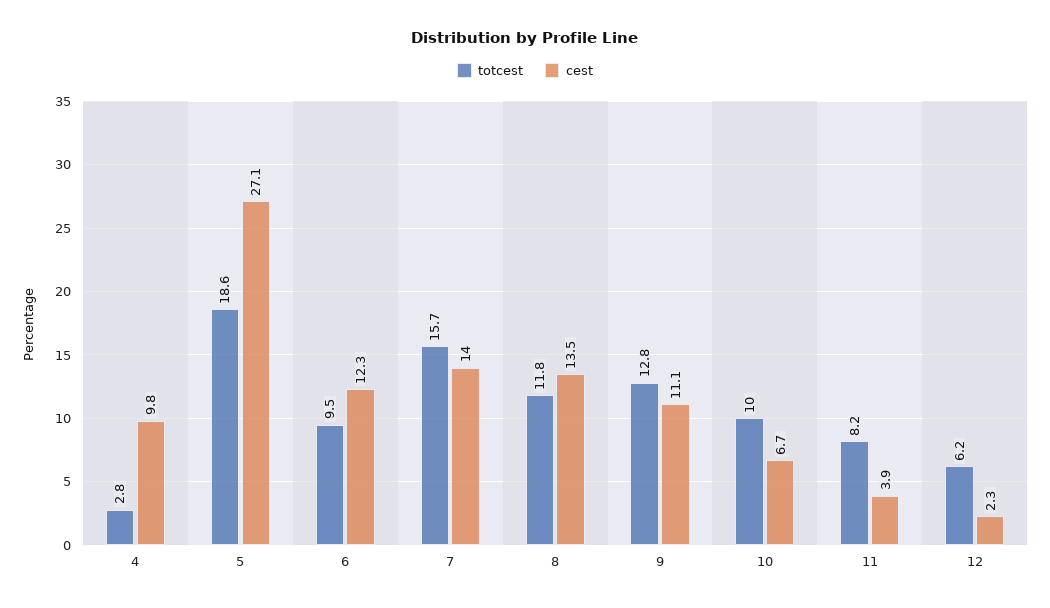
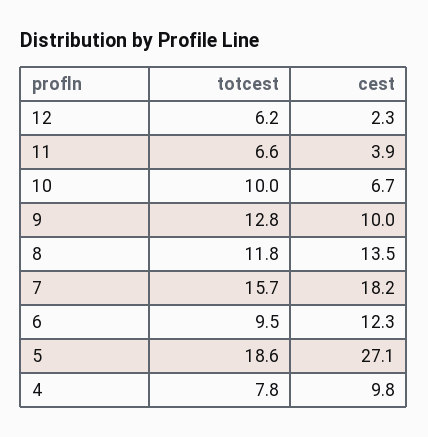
totcest, 4: 2.8 -> 7.8
cest, 7: 14 -> 18.2
cest, 9: 11.1 -> 10
totcest, 11: 8.2 -> 6.6

